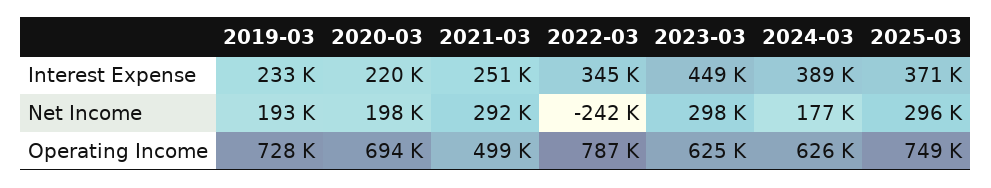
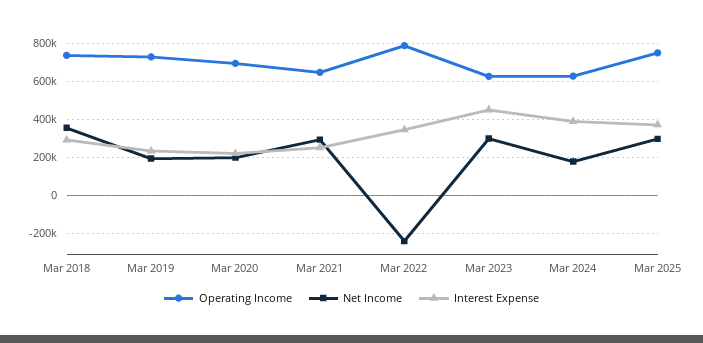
Operating Income, 2021-03: 499000 -> 650000
Operating Income, Mar 2018: none -> 750000
Net Income, Mar 2018: none -> 350000
Interest Expense, Mar 2018: none -> 300000

